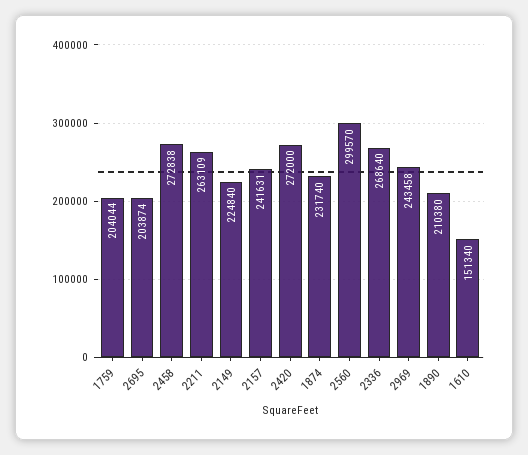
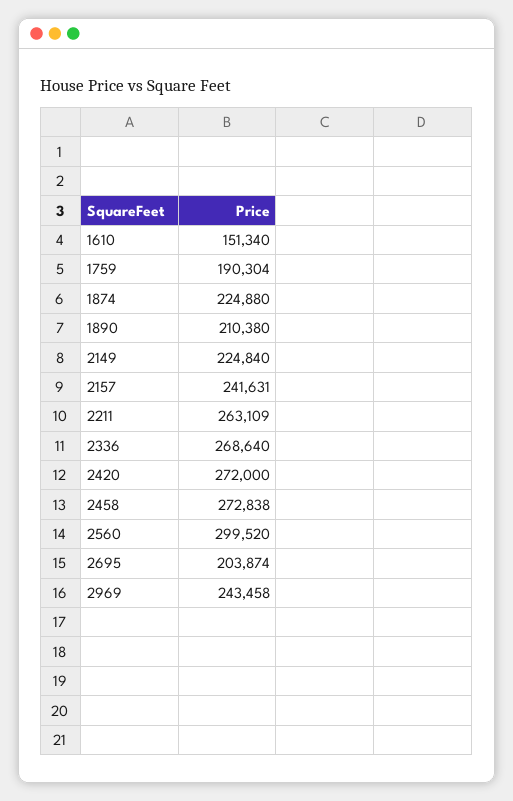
1759: 204044 -> 190304
1874: 231740 -> 224880
2560: 299570 -> 299520

